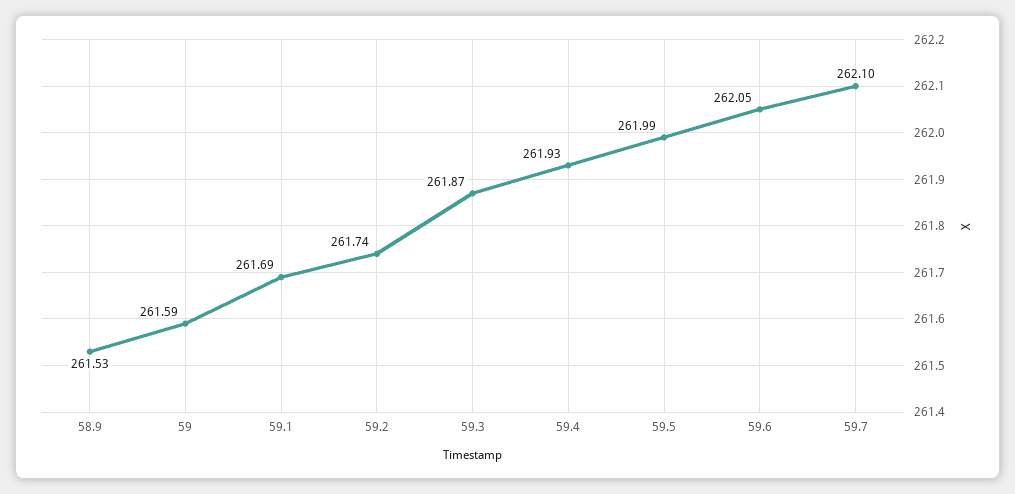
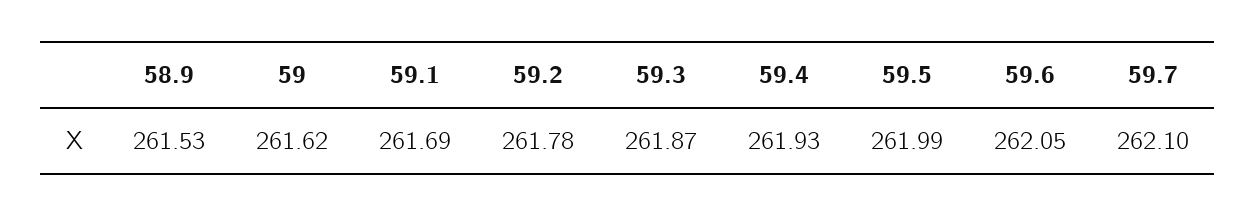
59: 261.59 -> 261.62
59.2: 261.74 -> 261.78

